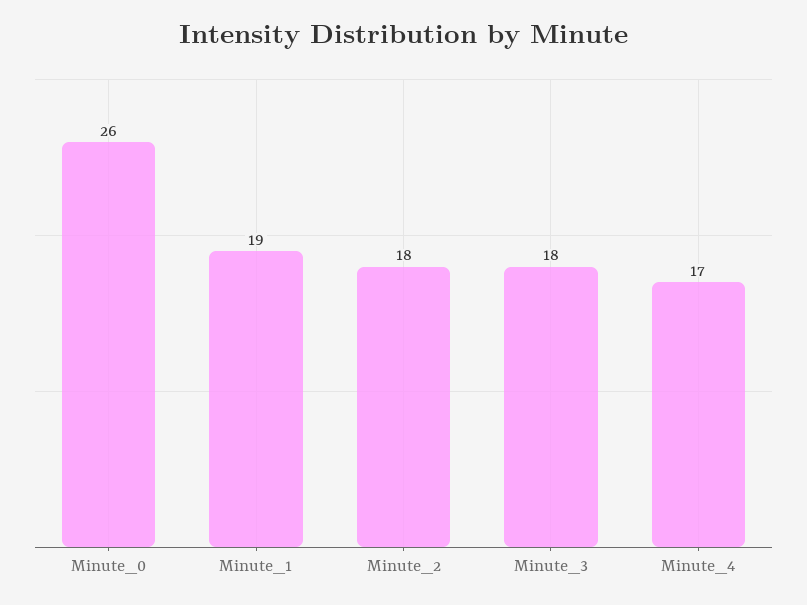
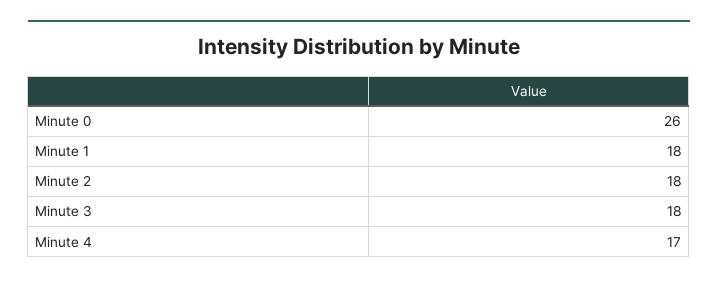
Minute_1: 19 -> 18

